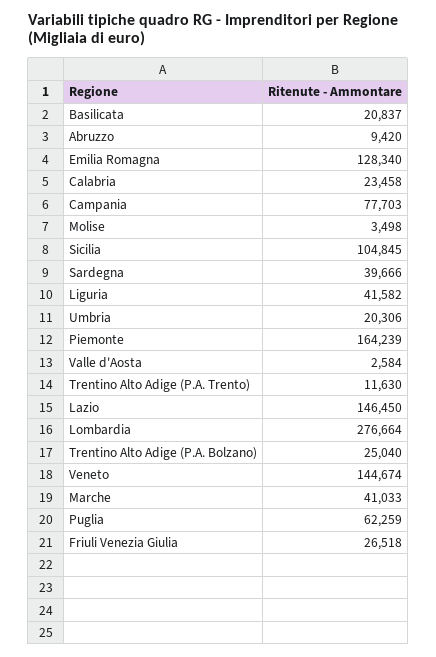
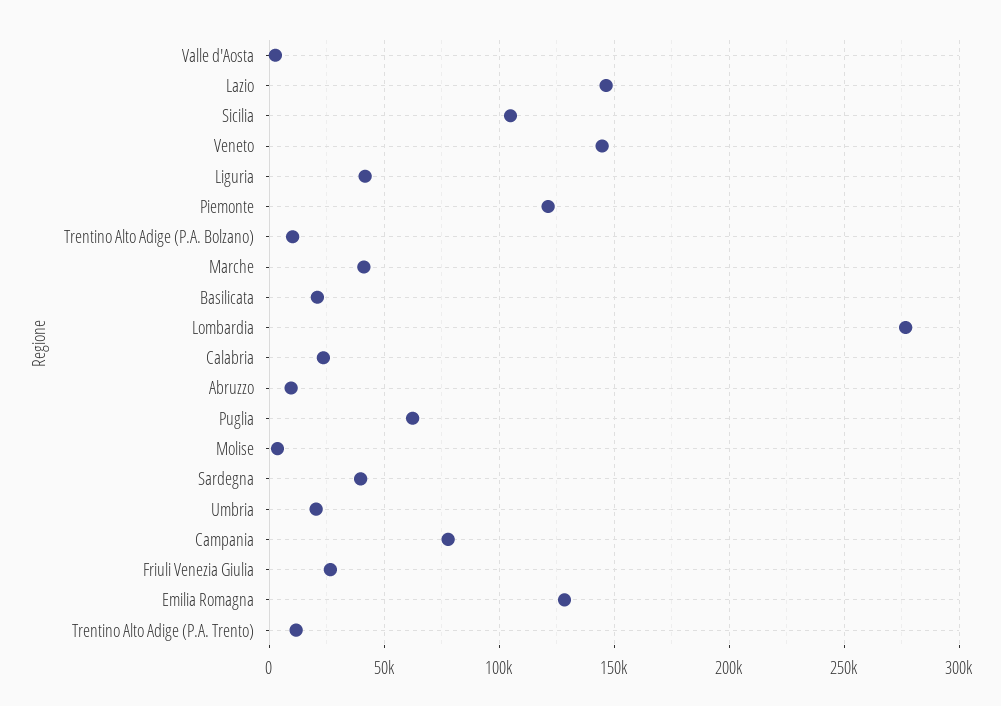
Piemonte: 164239 -> 120000
Trentino Alto Adige (P.A. Bolzano): 25040 -> 10000

